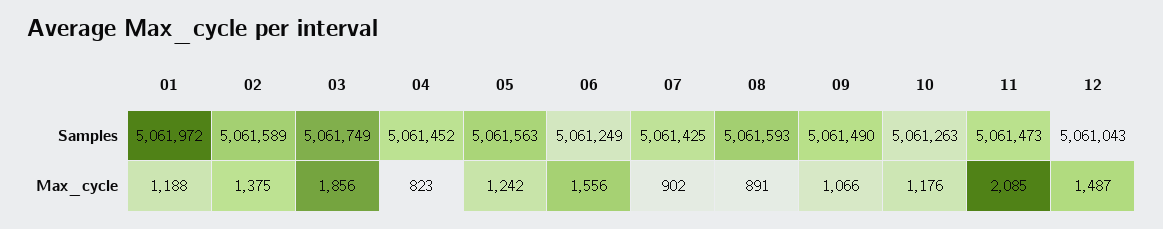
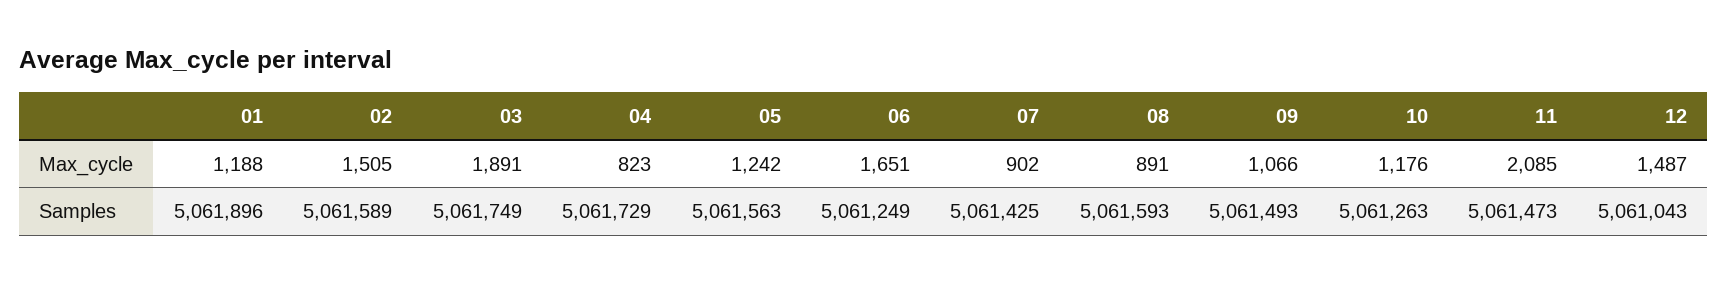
01, Samples: 5061972 -> 5061896
04, Samples: 5061452 -> 5061729
09, Samples: 5061490 -> 5061493
02, Max_cycle: 1375 -> 1505
03, Max_cycle: 1856 -> 1891
06, Max_cycle: 1556 -> 1651

